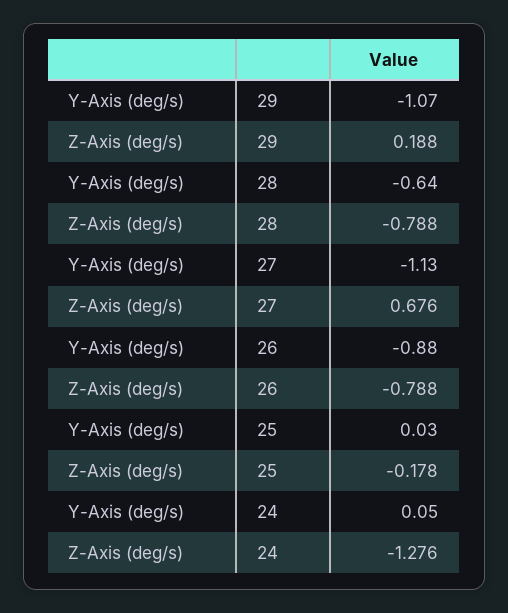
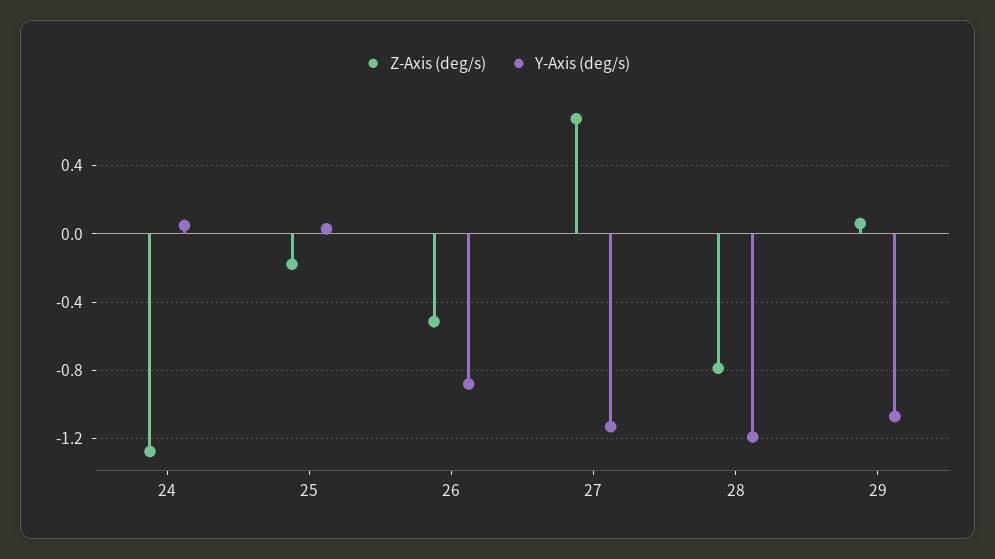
Z-Axis (deg/s), 29: 0.188 -> 0.05
Y-Axis (deg/s), 28: -0.64 -> -1.2
Z-Axis (deg/s), 26: -0.788 -> -0.5

